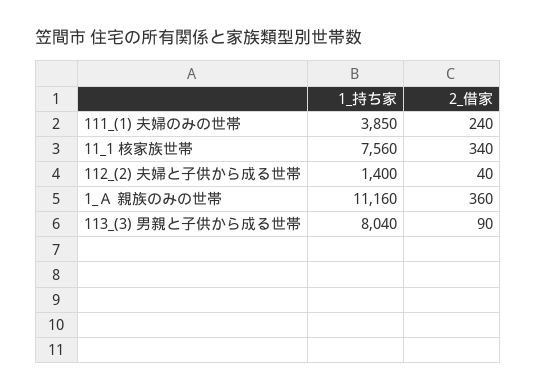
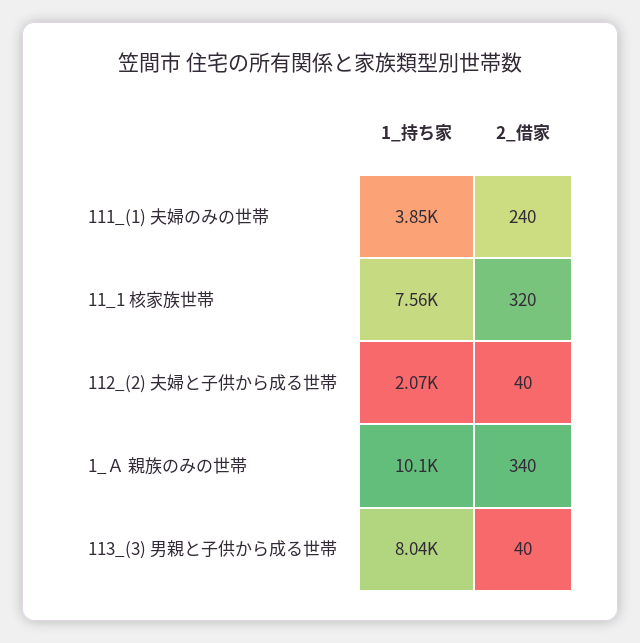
2_借家, 11_1 核家族世帯: 340 -> 320
1_持ち家, 112_(2) 夫婦と子供から成る世帯: 1400 -> 2070
1_持ち家, 1_Ａ 親族のみの世帯: 11160 -> 10100
2_借家, 1_Ａ 親族のみの世帯: 360 -> 340
2_借家, 113_(3) 男親と子供から成る世帯: 90 -> 40

